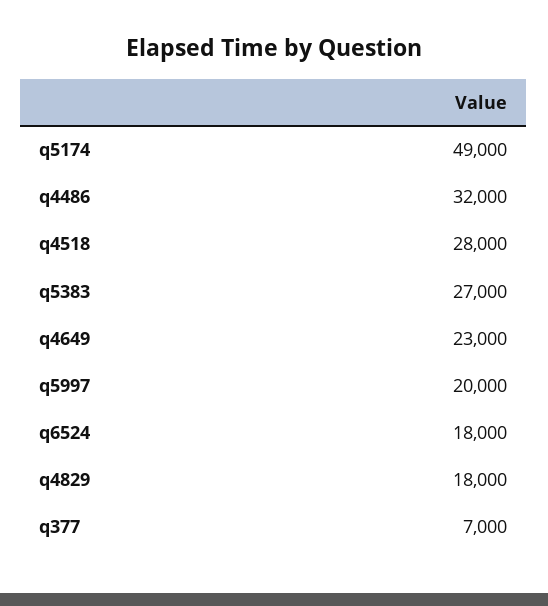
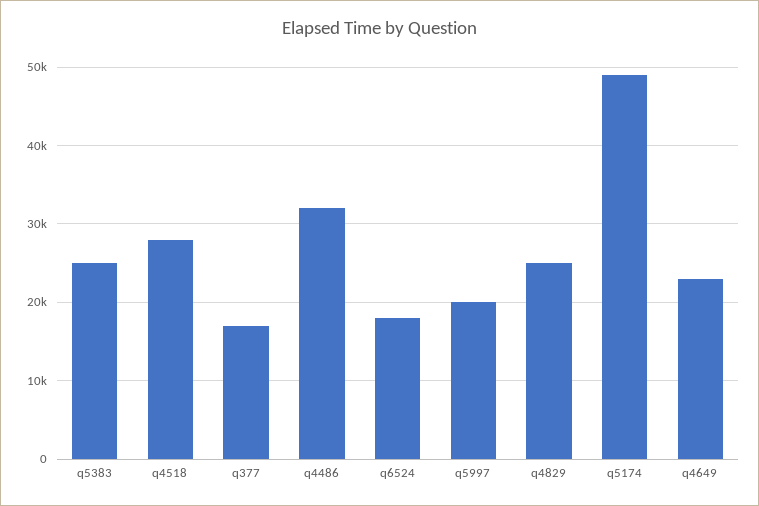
q5383: 27000 -> 25000
q4829: 18000 -> 25000
q377: 7000 -> 17000

